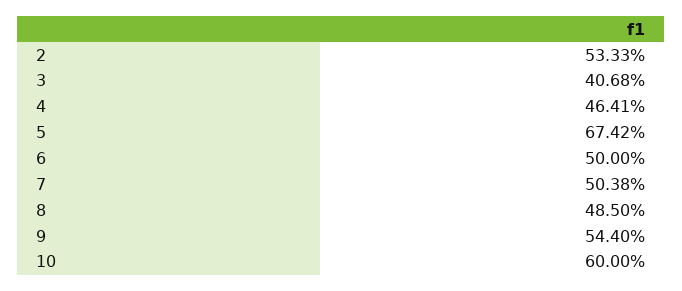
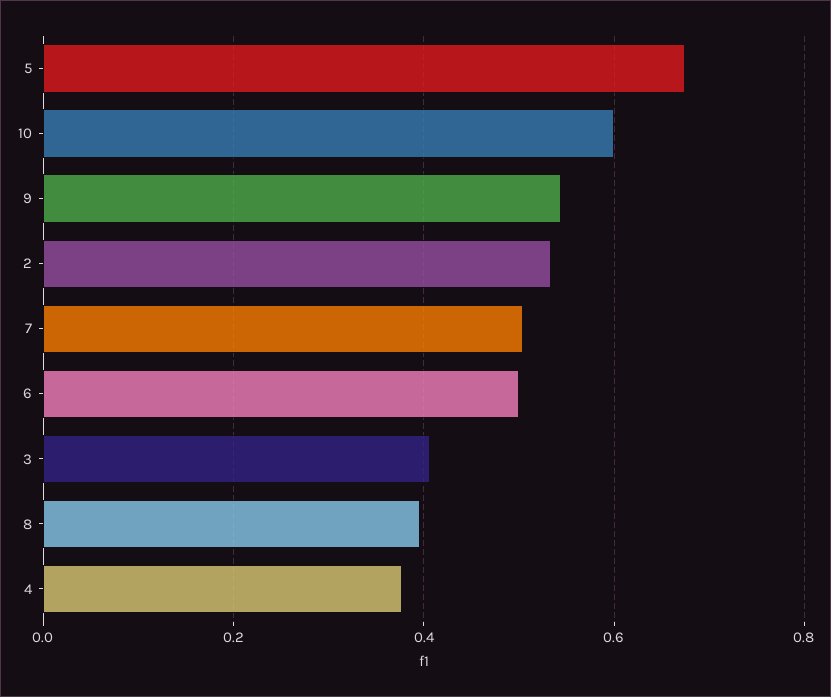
4: 0.4641 -> 0.38
8: 0.485 -> 0.4

